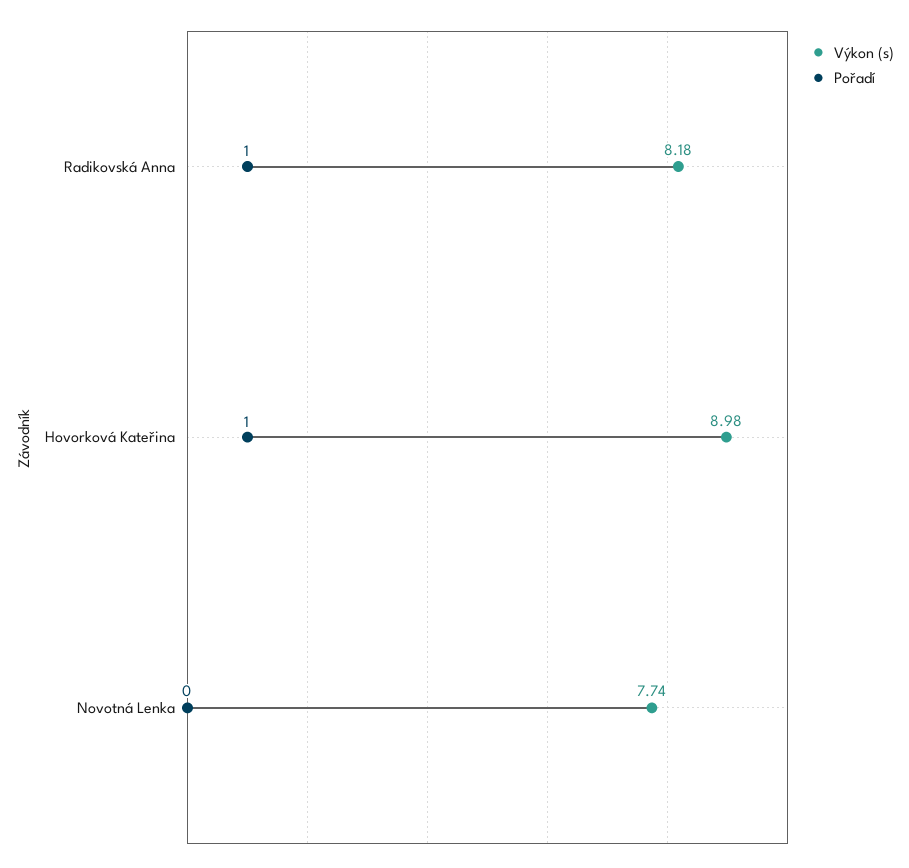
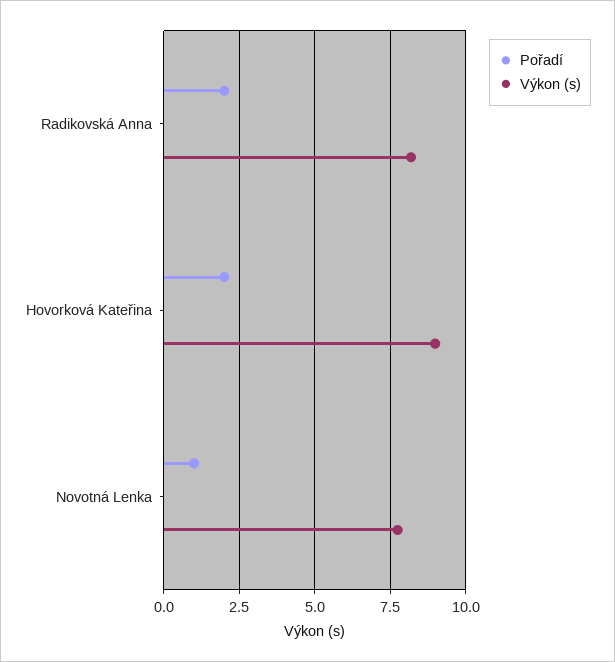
Pořadí, Radikovská Anna: 1 -> 2
Pořadí, Hovorková Kateřina: 1 -> 2
Pořadí, Novotná Lenka: 0 -> 1

